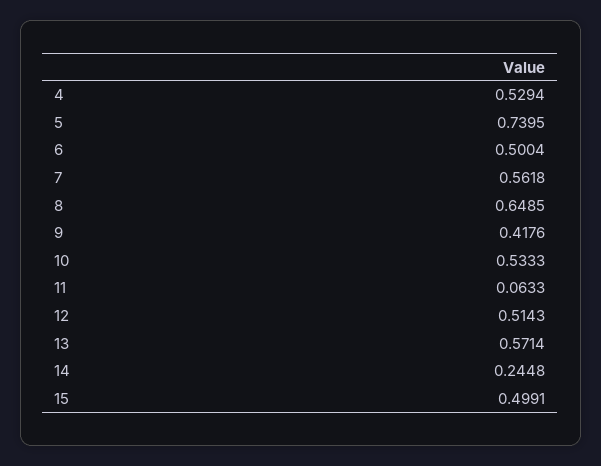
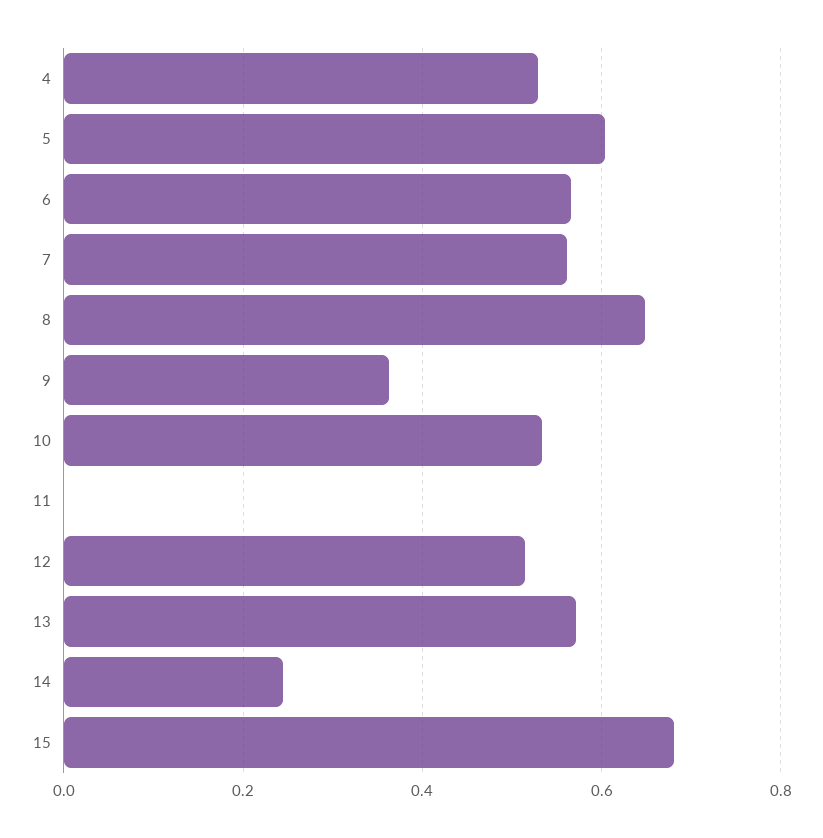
5: 0.7395 -> 0.6
6: 0.5004 -> 0.56
9: 0.4176 -> 0.36
11: 0.0633 -> 0
15: 0.4991 -> 0.68

